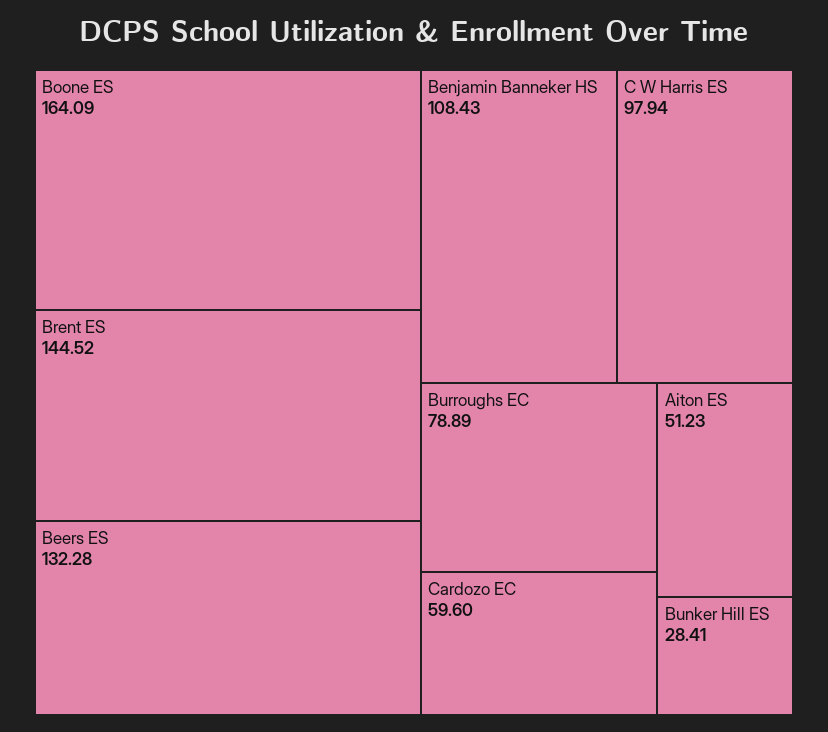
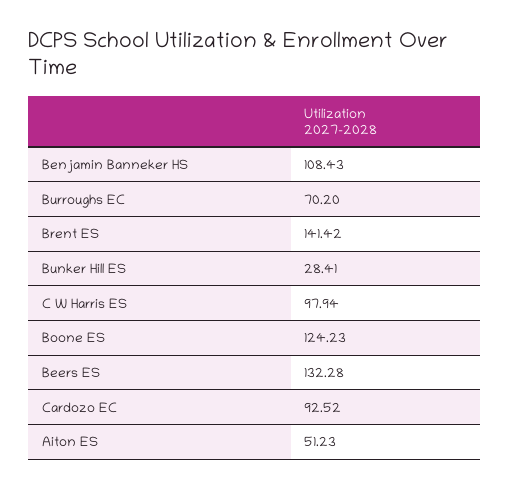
Boone ES: 164.09 -> 124.23
Brent ES: 144.52 -> 141.42
Burroughs EC: 78.89 -> 70.2
Cardozo EC: 59.6 -> 92.52

